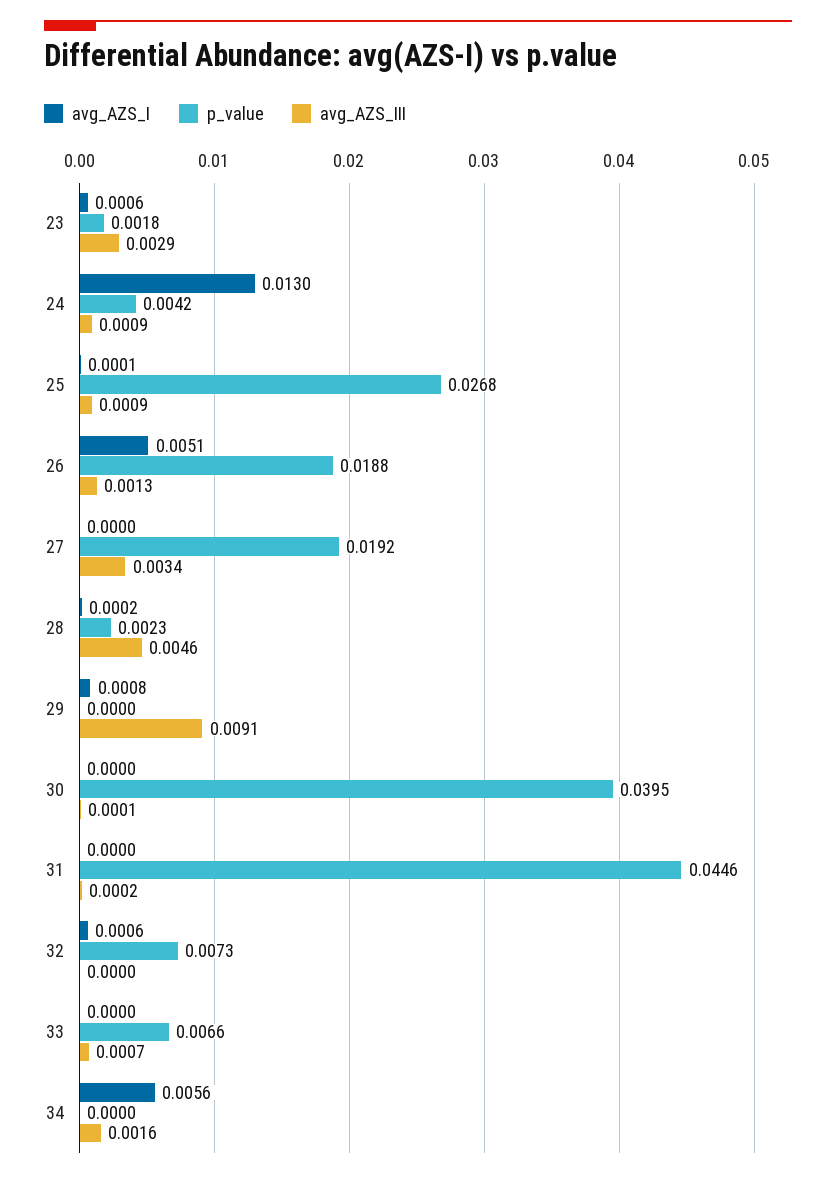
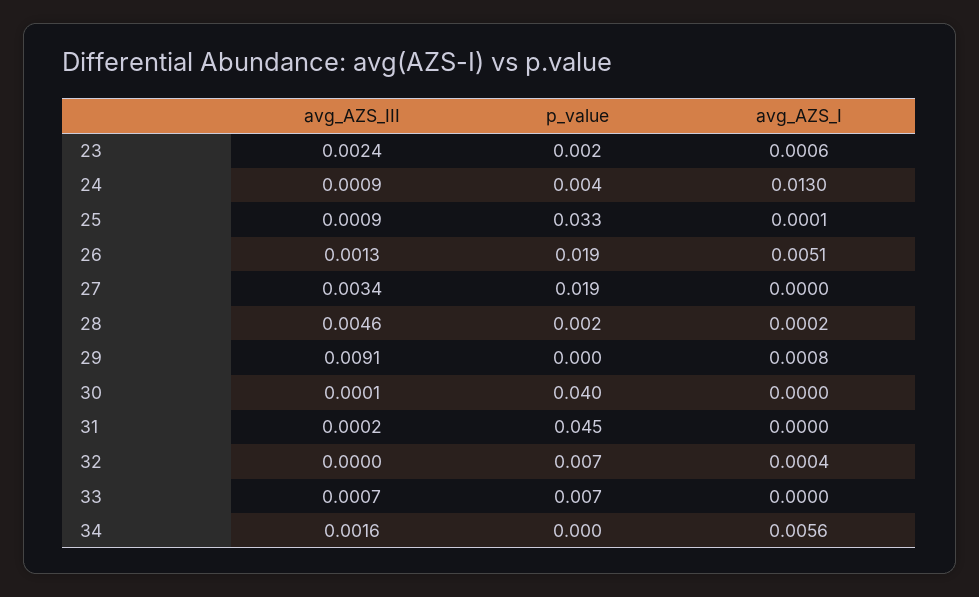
avg_AZS_III, 23: 0.0029 -> 0.0024
p_value, 25: 0.0268 -> 0.033
avg_AZS_I, 32: 0.0006 -> 0.0004

